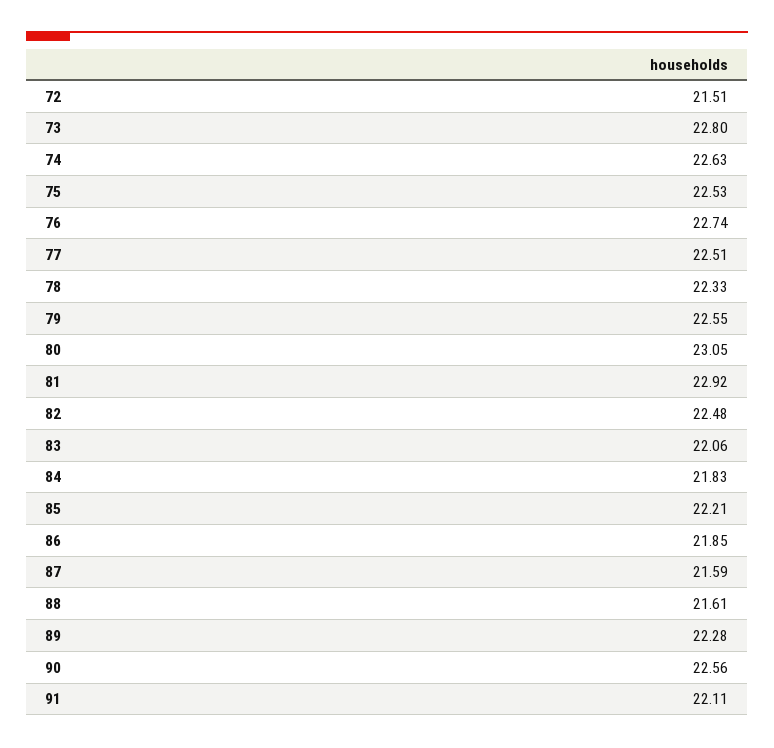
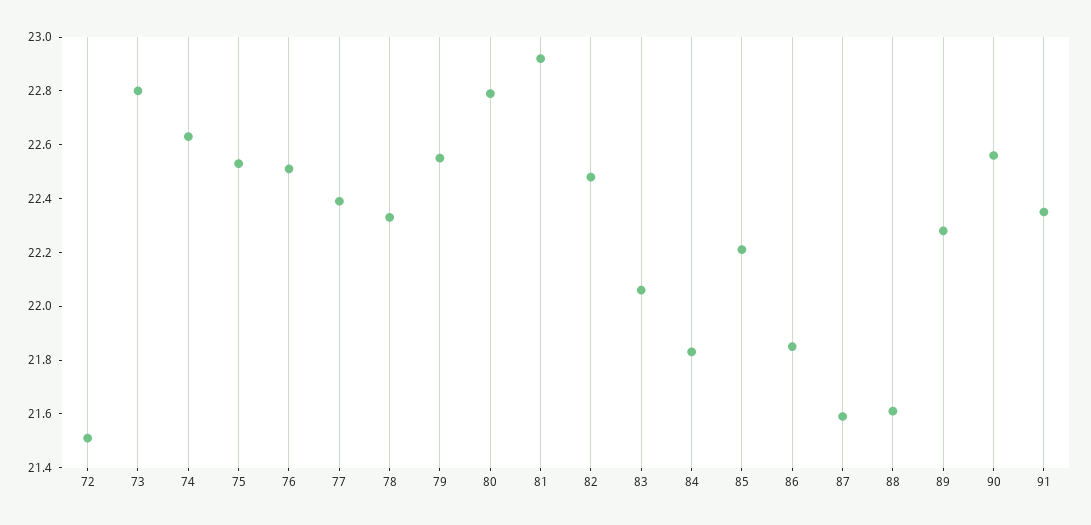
76: 22.74 -> 22.5
77: 22.51 -> 22.4
80: 23.05 -> 22.8
91: 22.11 -> 22.35

